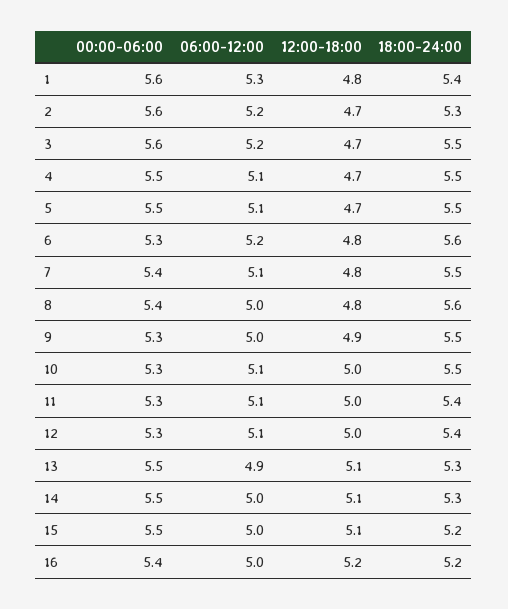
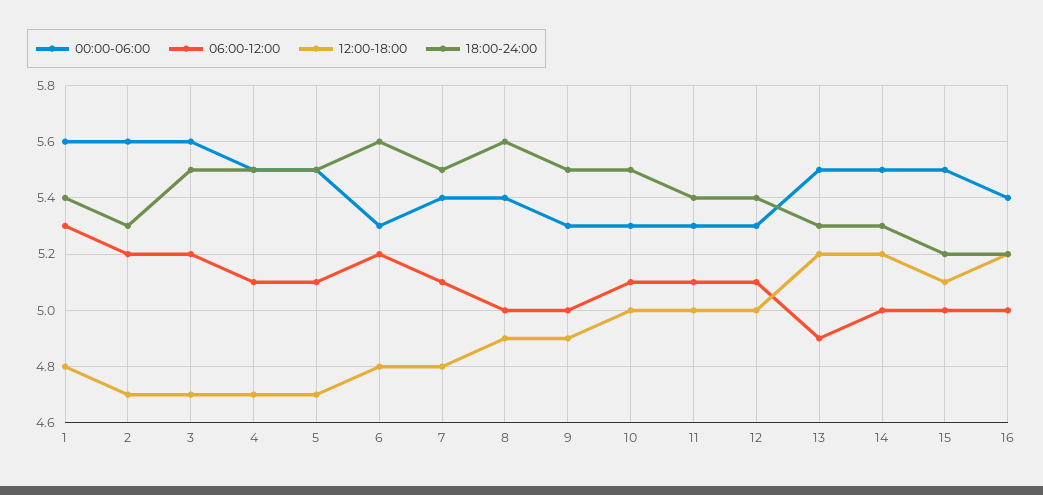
12:00-18:00, 8: 4.8 -> 4.9
12:00-18:00, 13: 5.1 -> 5.2
12:00-18:00, 14: 5.1 -> 5.2

